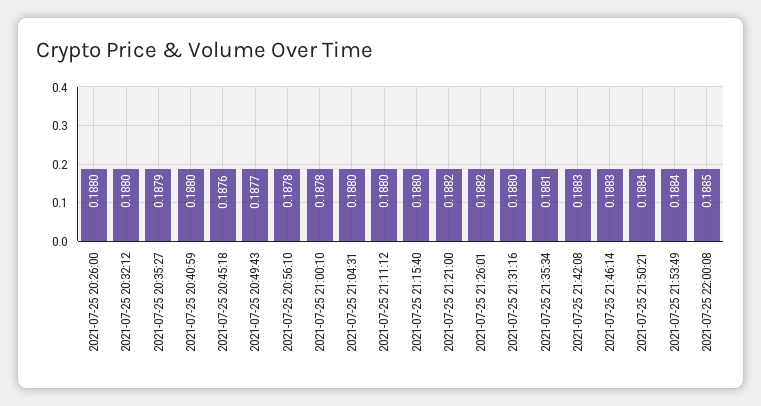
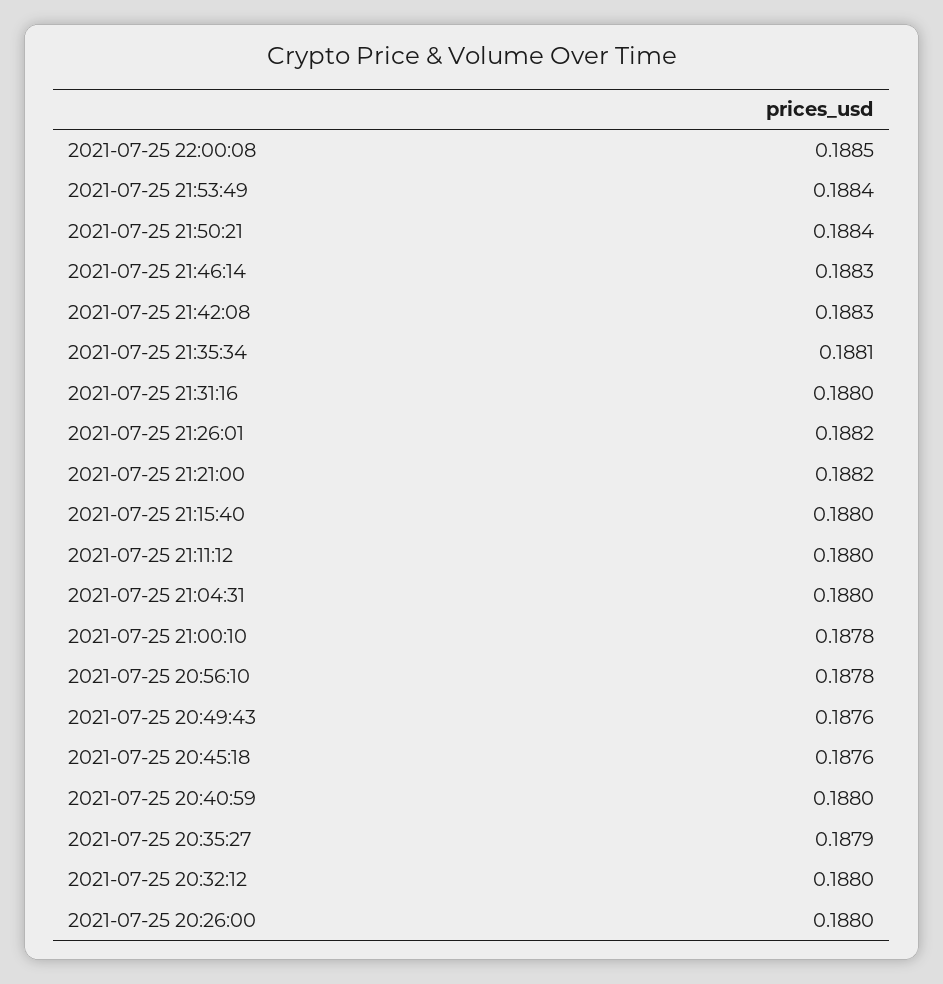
2021-07-25 20:49:43: 0.1877 -> 0.1876

